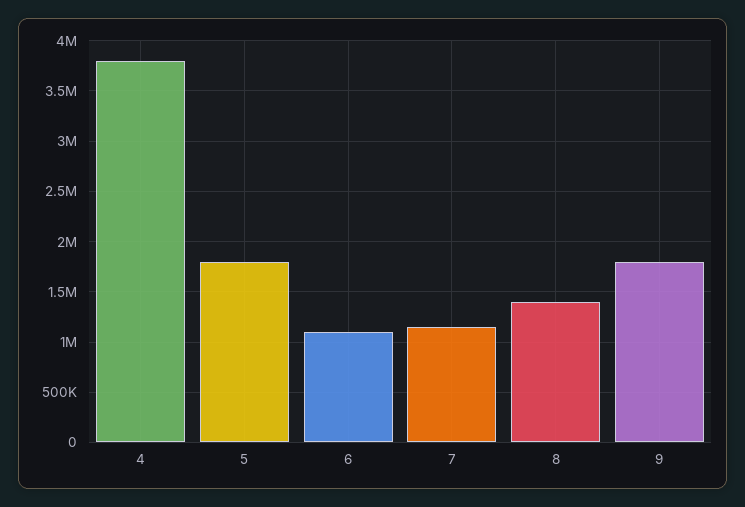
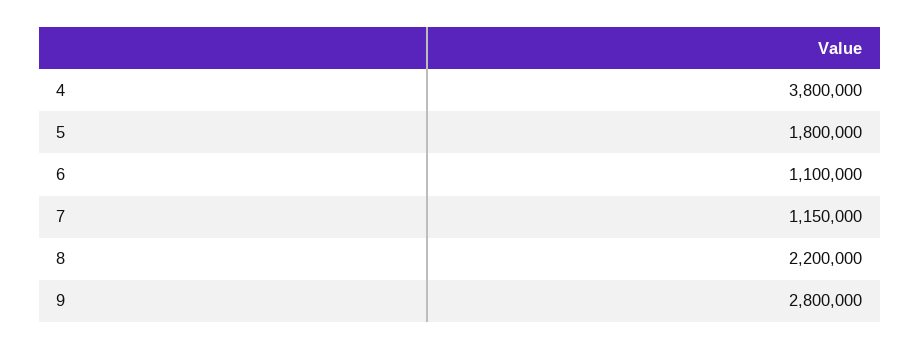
8: 1400000 -> 2200000
9: 1800000 -> 2800000

